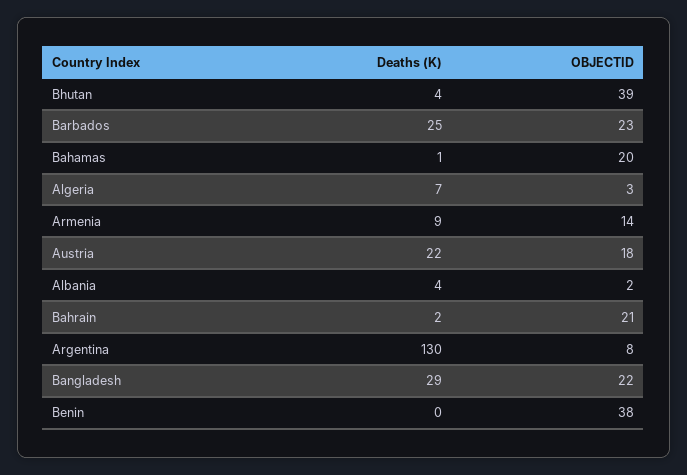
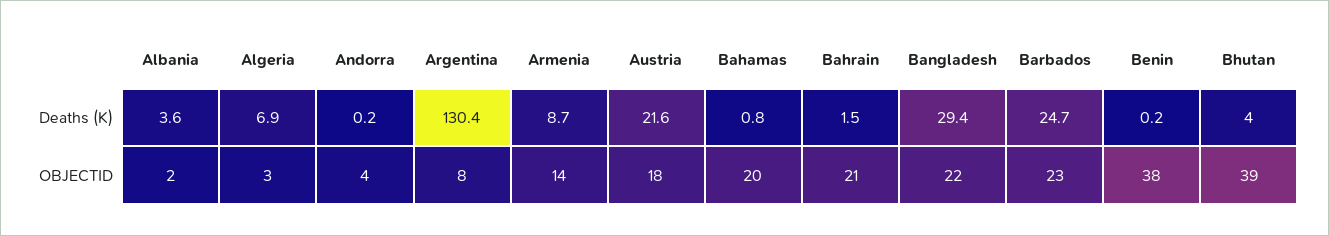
Deaths (K), Andorra: none -> 0.2
OBJECTID, Andorra: none -> 4

